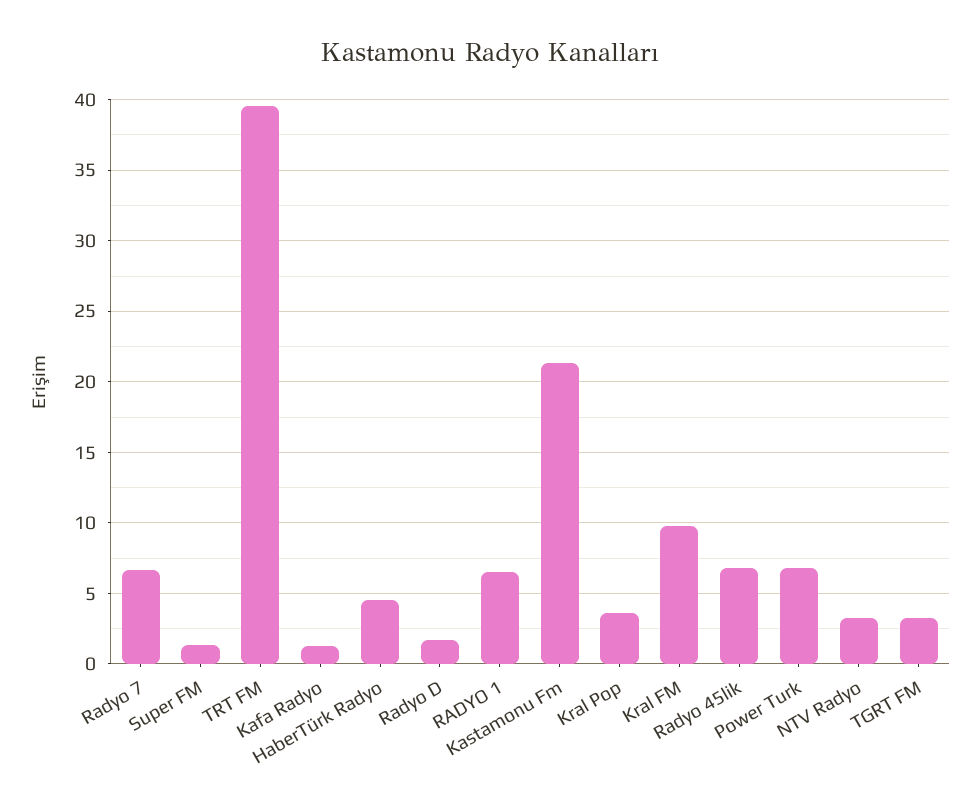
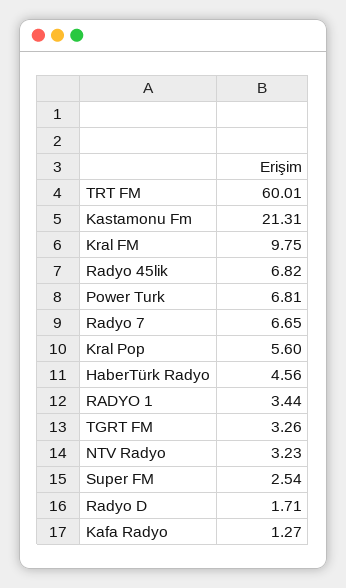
Super FM: 1.5 -> 2.54
TRT FM: 39.5 -> 60.01
RADYO 1: 6.5 -> 3.44
Kral Pop: 3.5 -> 5.6

